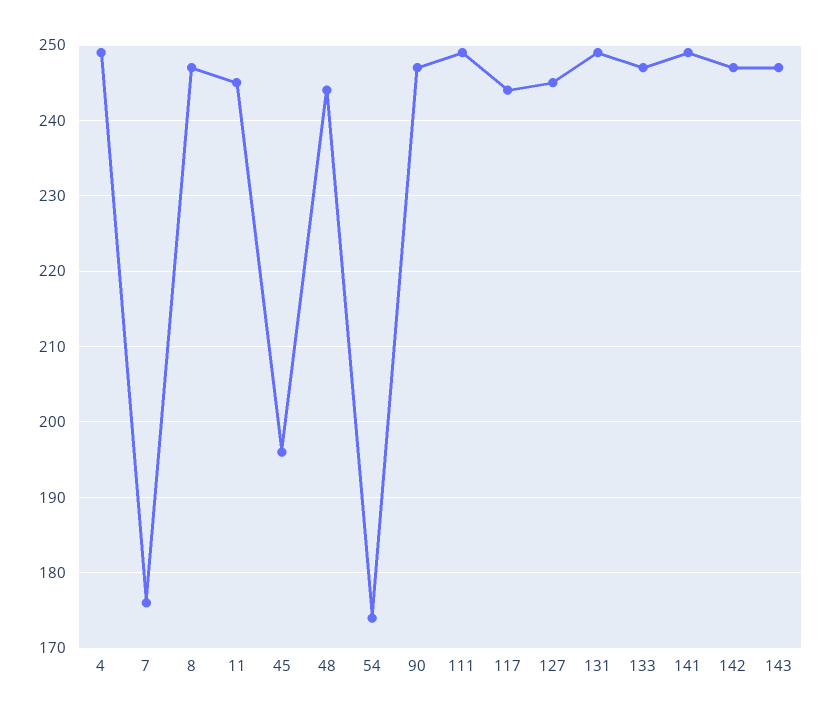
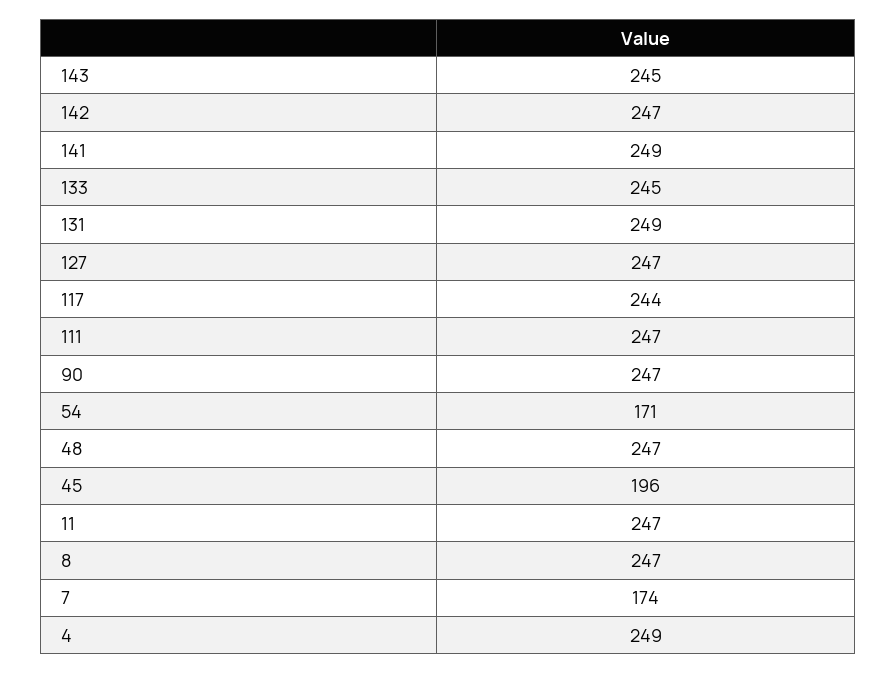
7: 176 -> 174
11: 245 -> 247
48: 244 -> 247
54: 174 -> 171
111: 249 -> 247
127: 245 -> 247
133: 247 -> 245
143: 247 -> 245

